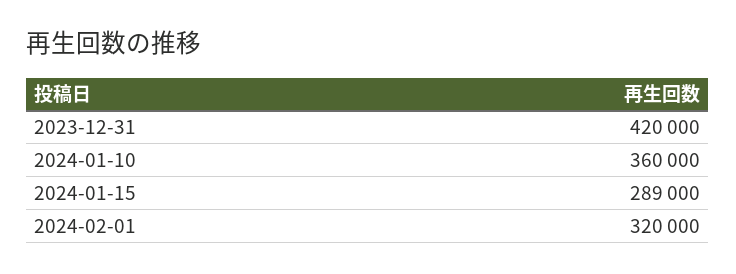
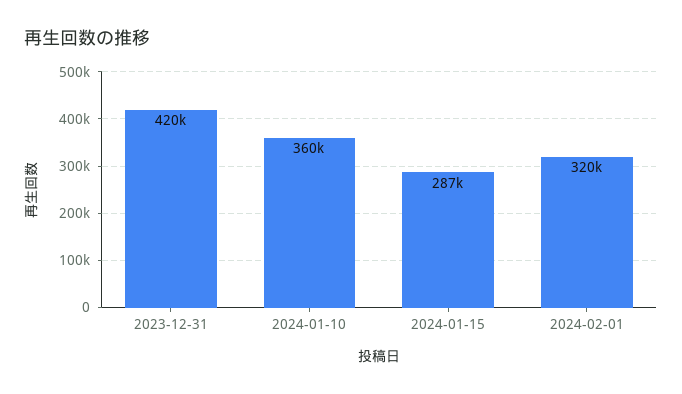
2024-01-15: 289000 -> 287000

